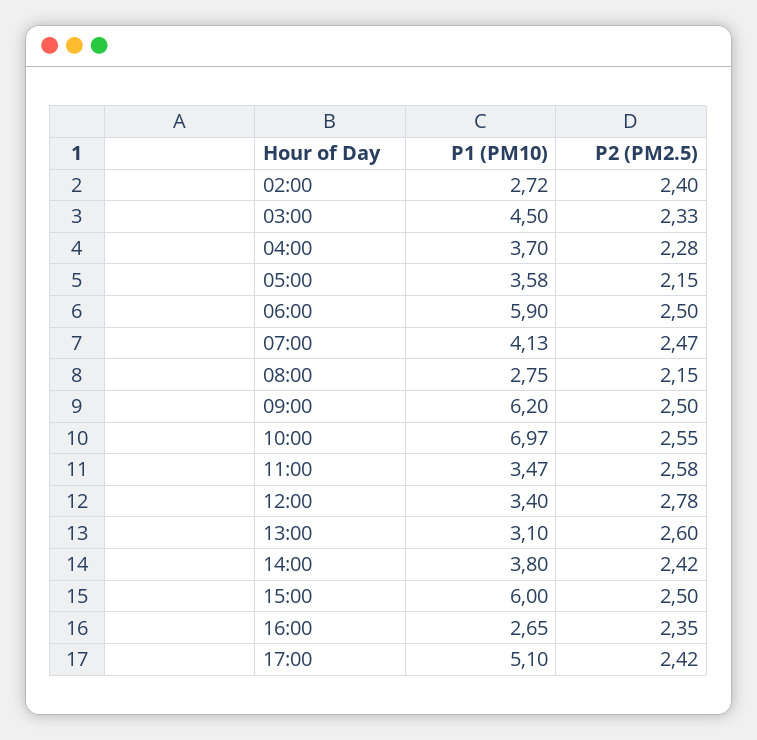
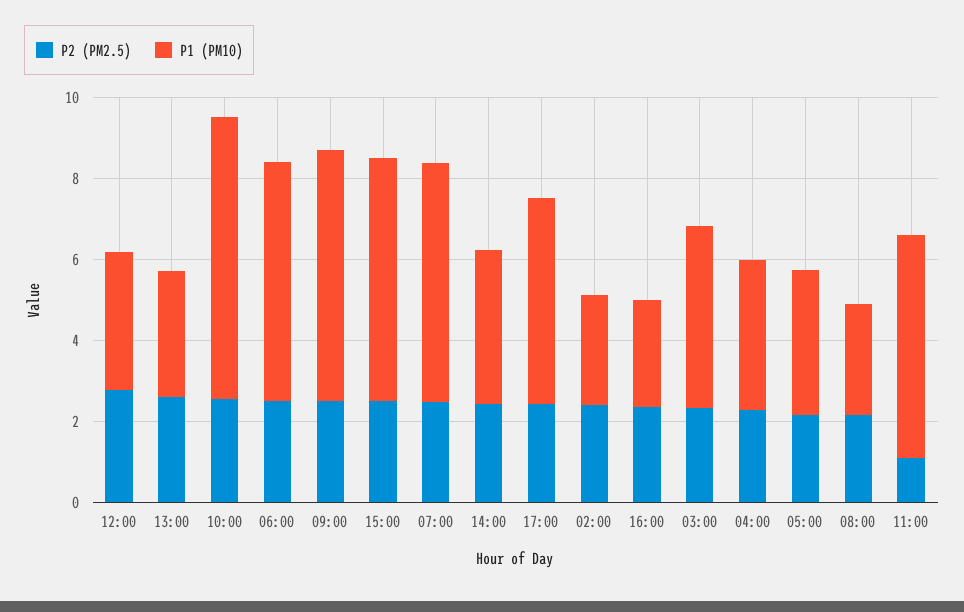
P1 (PM10), 07:00: 4.13 -> 6
P1 (PM10), 11:00: 3.47 -> 5.5
P2 (PM2.5), 11:00: 2.58 -> 1

